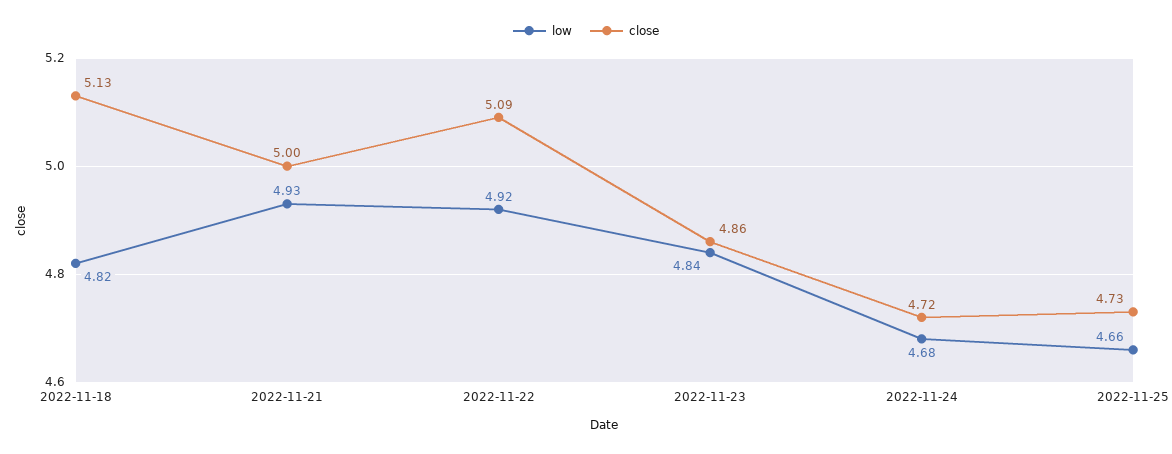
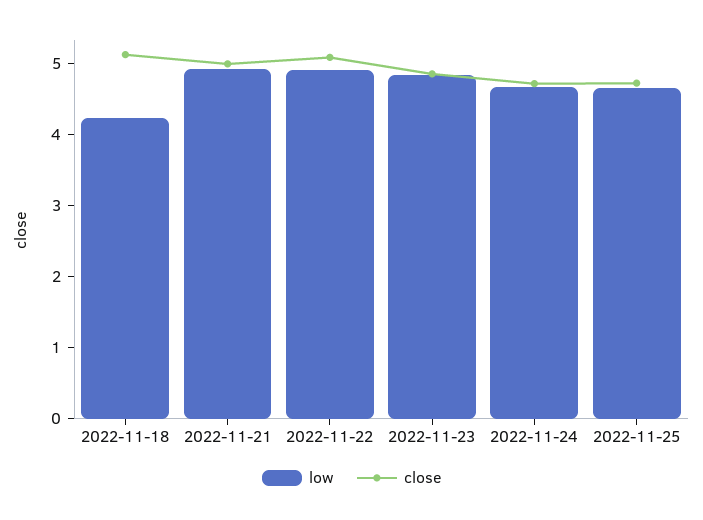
low, 2022-11-18: 4.82 -> 4.2

